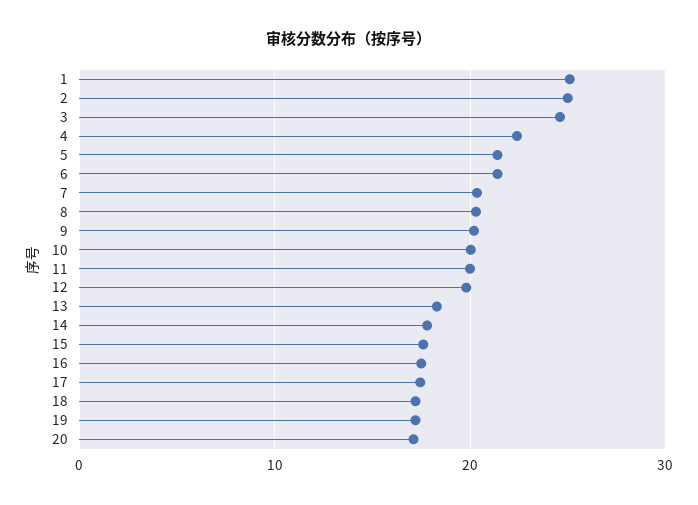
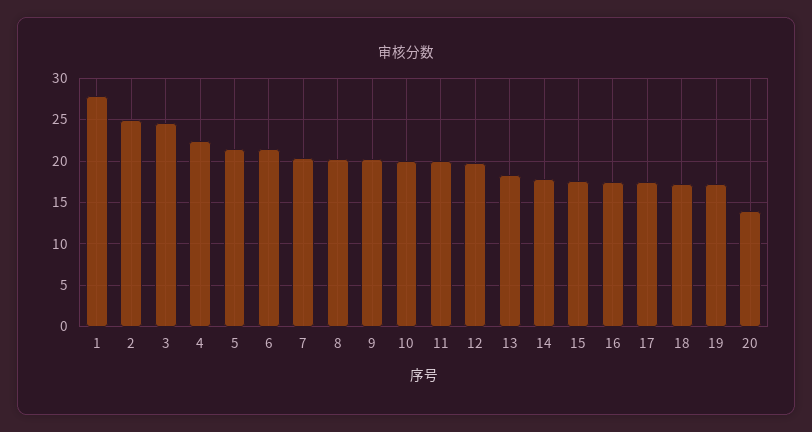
1: 25 -> 28
20: 17 -> 14

